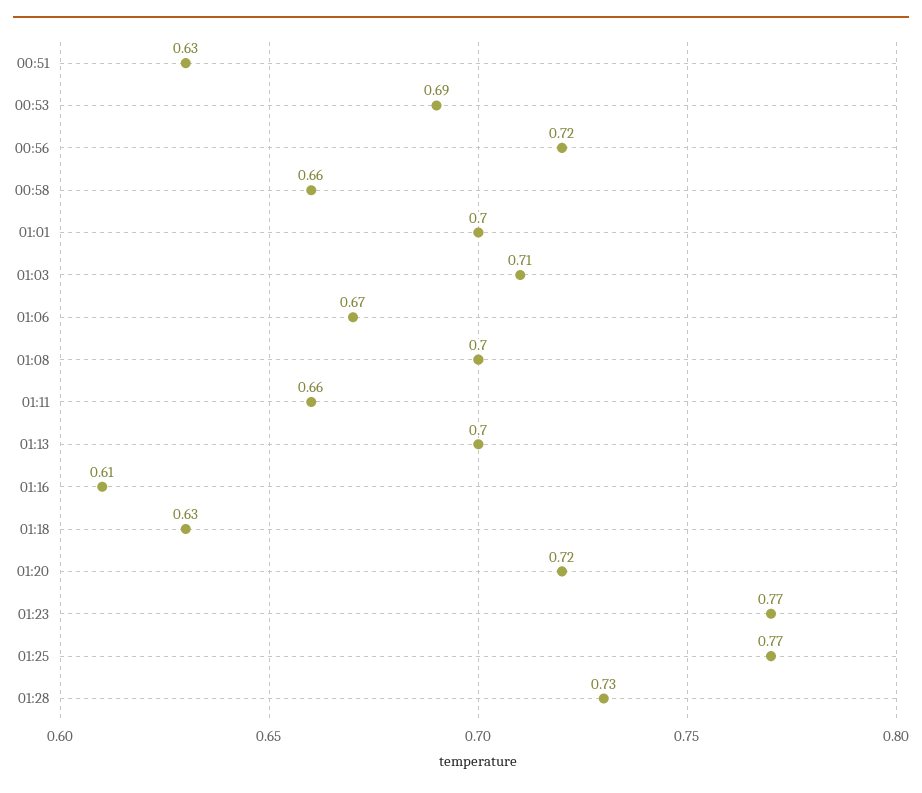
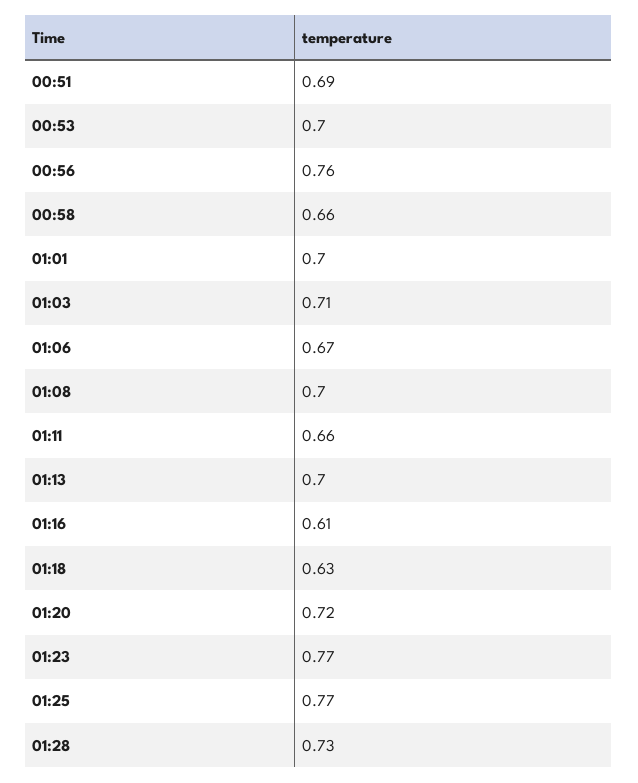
00:51: 0.63 -> 0.69
00:53: 0.69 -> 0.7
00:56: 0.72 -> 0.76

